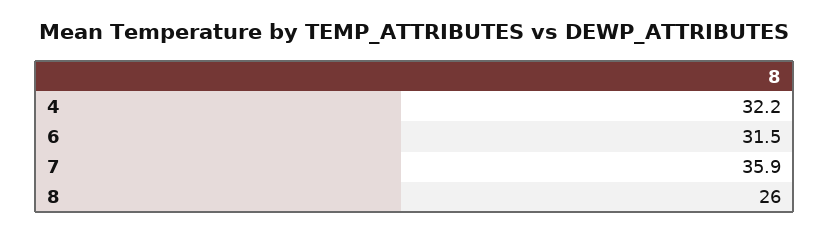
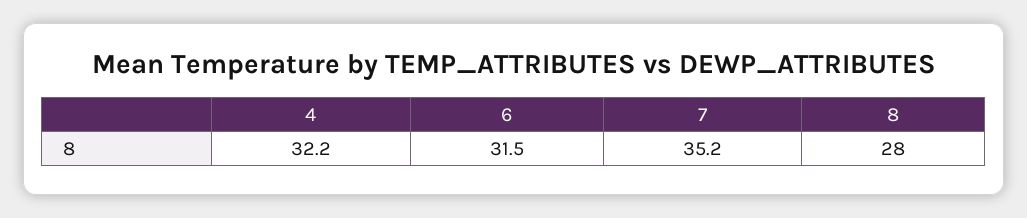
7: 35.9 -> 35.2
8: 26 -> 28

